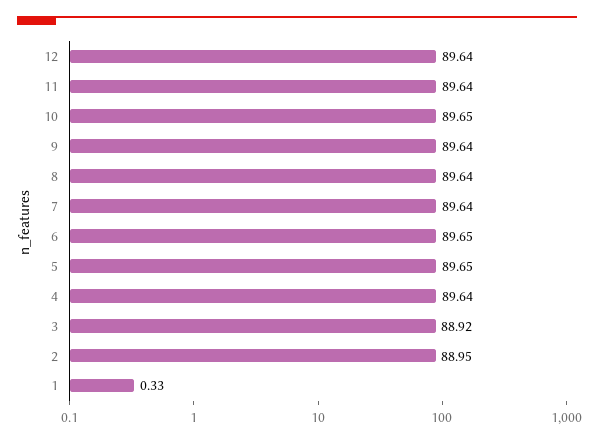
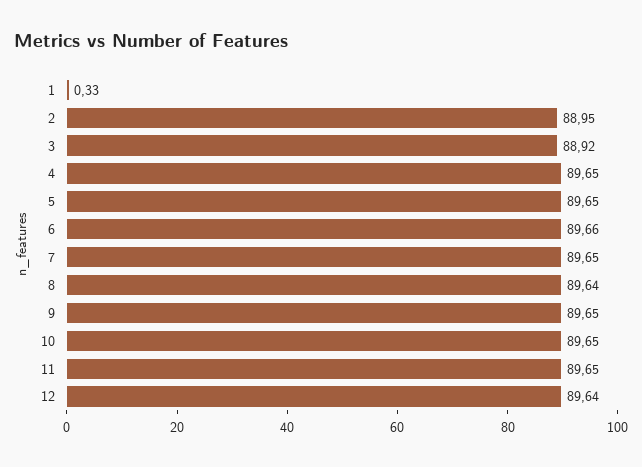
11: 89.64 -> 89.65
9: 89.64 -> 89.65
7: 89.64 -> 89.65
6: 89.65 -> 89.66
4: 89.64 -> 89.65

